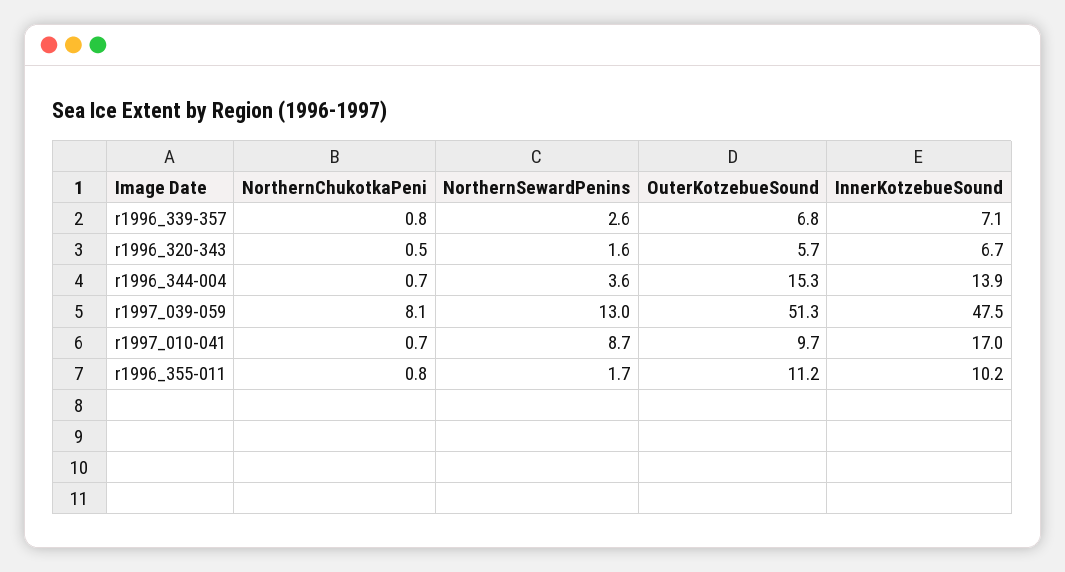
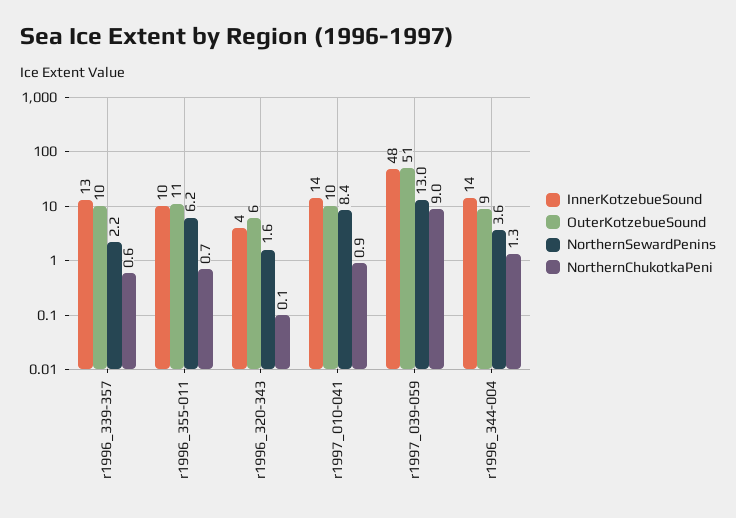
NorthernChukotkaPeni, r1996_339-357: 0.8 -> 0.6
NorthernSewardPenins, r1996_339-357: 2.6 -> 2.2
OuterKotzebueSound, r1996_339-357: 6.8 -> 10
InnerKotzebueSound, r1996_339-357: 7.1 -> 13
NorthernChukotkaPeni, r1996_320-343: 0.5 -> 0.1
InnerKotzebueSound, r1996_320-343: 6.7 -> 4
NorthernChukotkaPeni, r1996_344-004: 0.7 -> 1.3
OuterKotzebueSound, r1996_344-004: 15.3 -> 9
NorthernChukotkaPeni, r1997_039-059: 8.1 -> 9
NorthernChukotkaPeni, r1997_010-041: 0.7 -> 0.9
NorthernSewardPenins, r1997_010-041: 8.7 -> 8.4
InnerKotzebueSound, r1997_010-041: 17 -> 14
NorthernChukotkaPeni, r1996_355-011: 0.8 -> 0.7
NorthernSewardPenins, r1996_355-011: 1.7 -> 6.2

